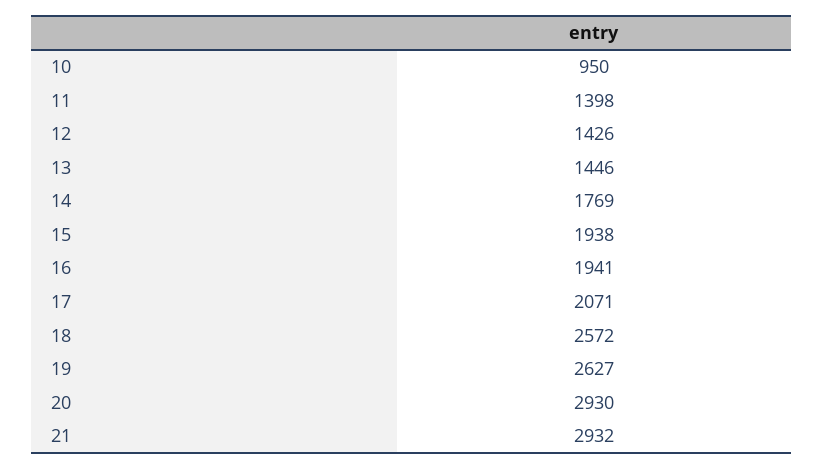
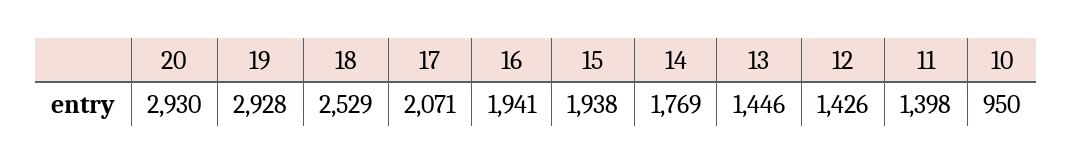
18: 2572 -> 2529
19: 2627 -> 2928
21: 2932 -> none

